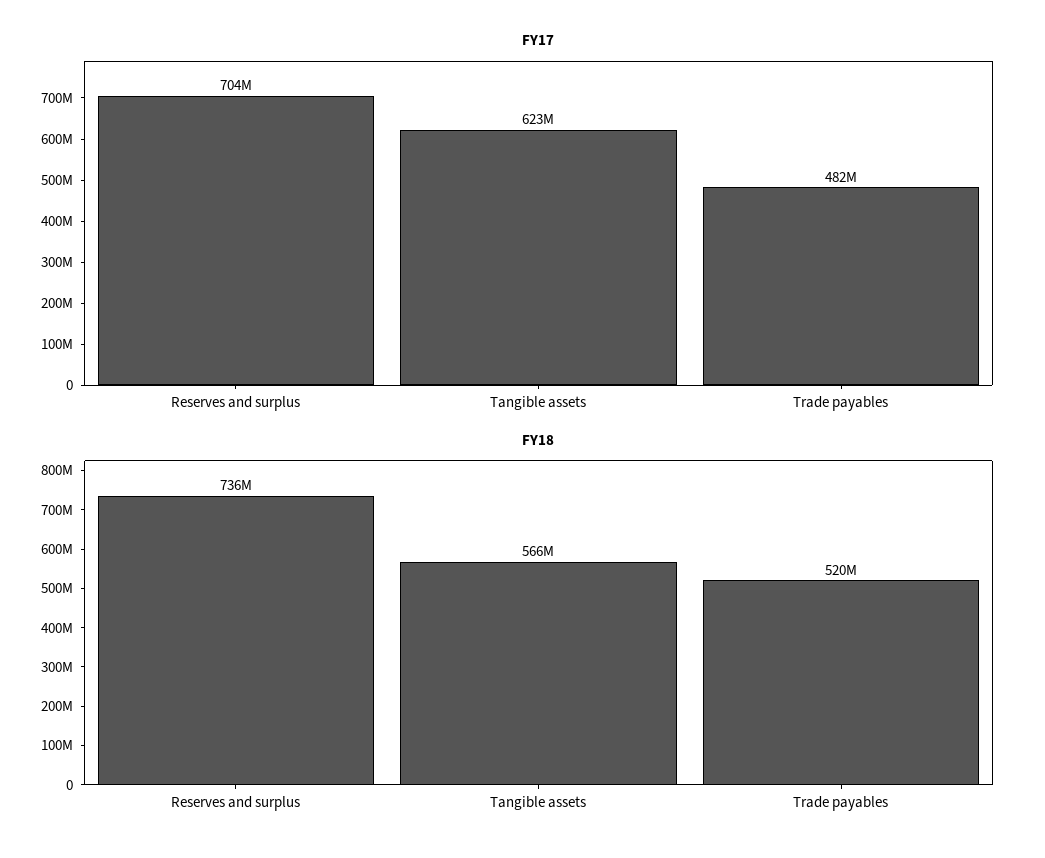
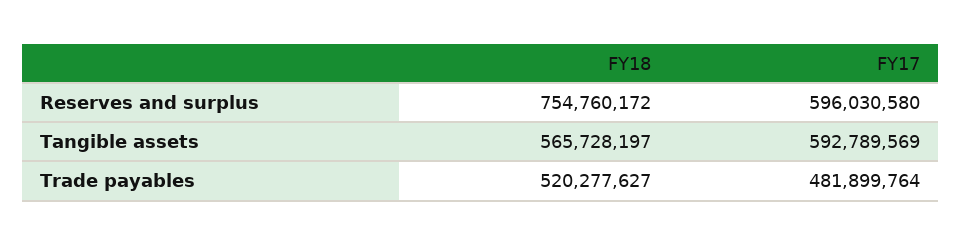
FY17, Reserves and surplus: 704000000 -> 596030580
FY17, Tangible assets: 623000000 -> 592789569
FY18, Reserves and surplus: 736000000 -> 754760172

